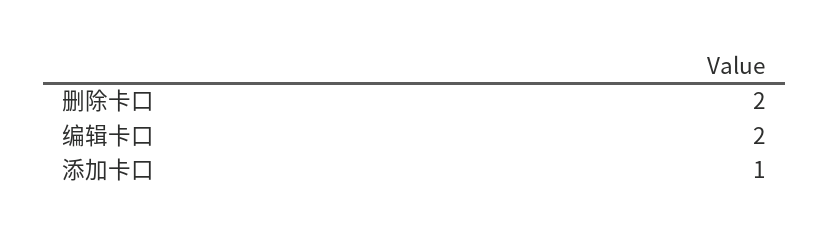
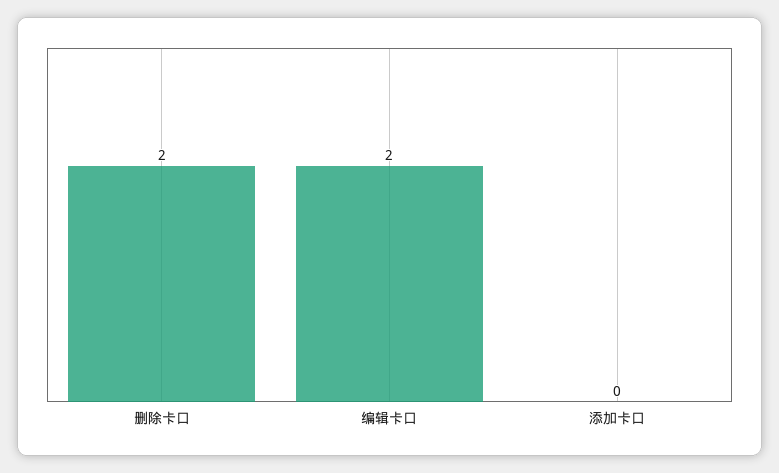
添加卡口: 1 -> 0

